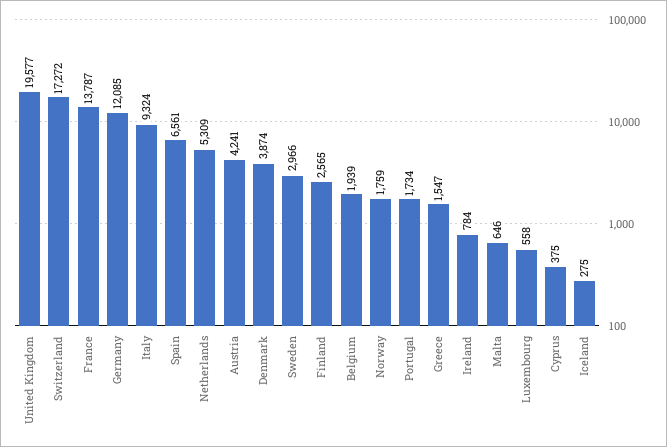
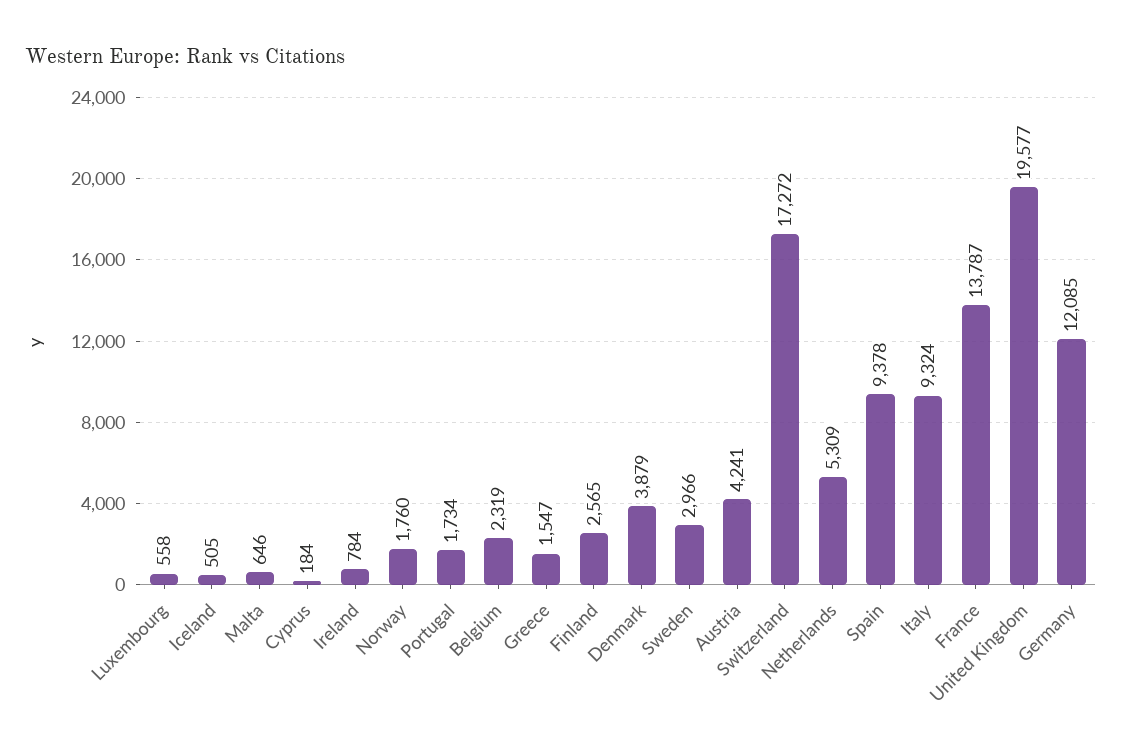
Spain: 6561 -> 9378
Denmark: 3874 -> 3879
Belgium: 1939 -> 2319
Norway: 1759 -> 1760
Cyprus: 375 -> 184
Iceland: 275 -> 505

